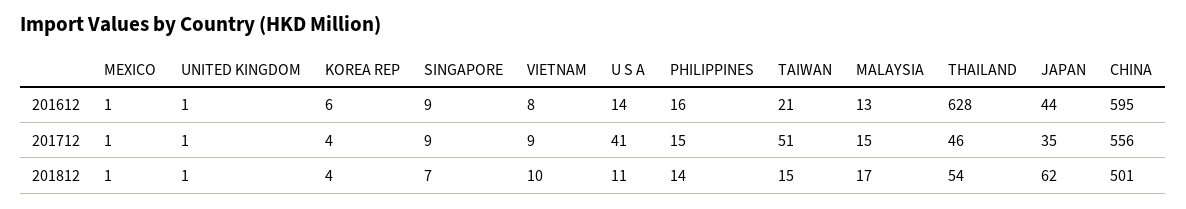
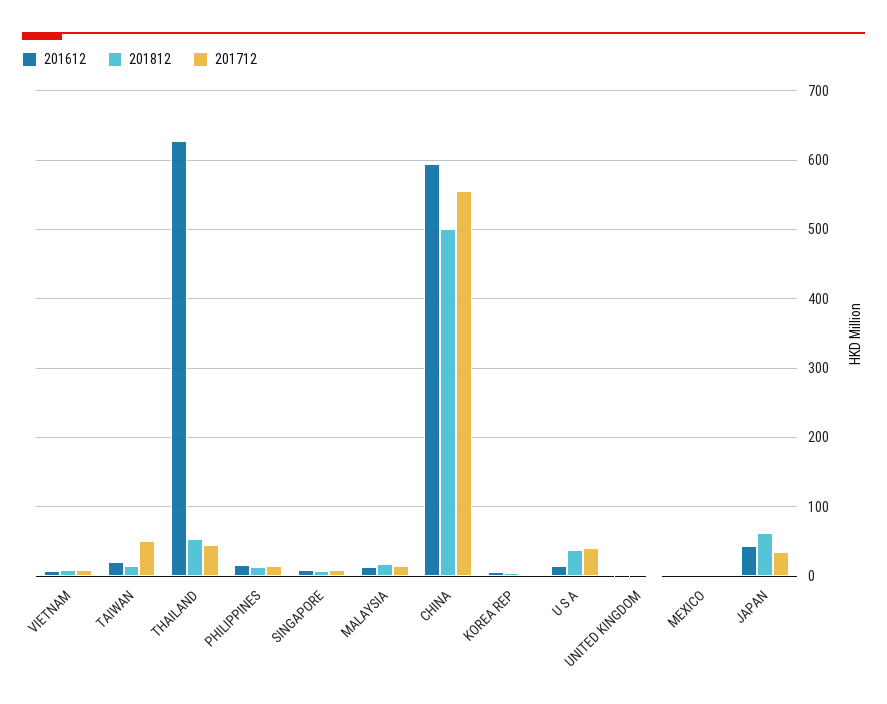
201812, U S A: 11 -> 40

